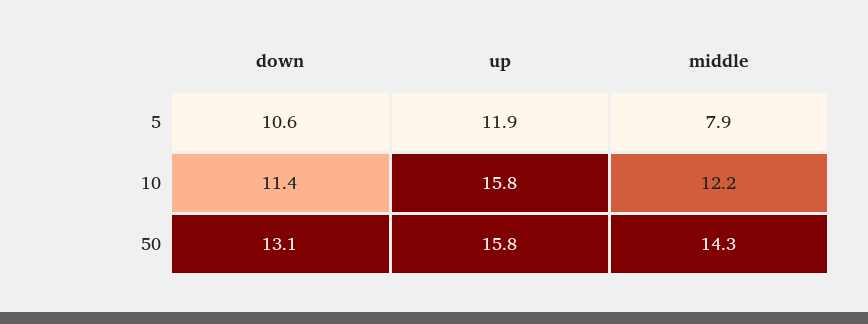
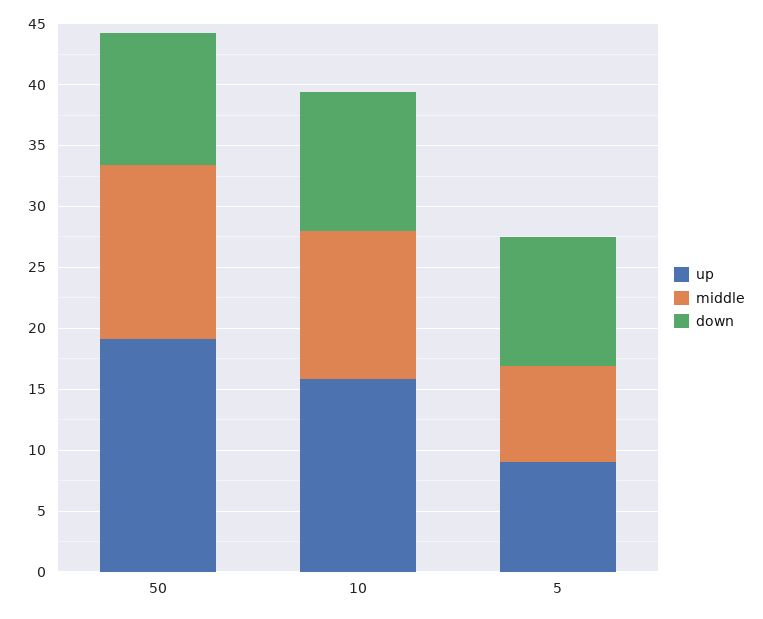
up, 5: 11.9 -> 9
down, 50: 13.1 -> 11
up, 50: 15.8 -> 19

